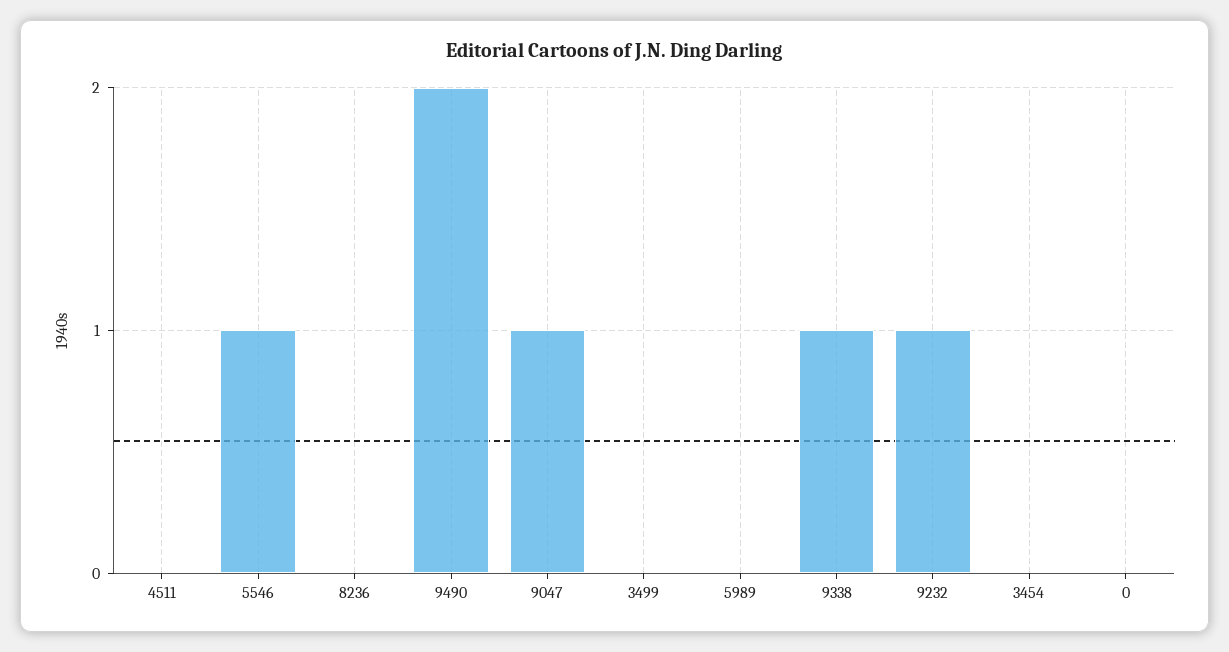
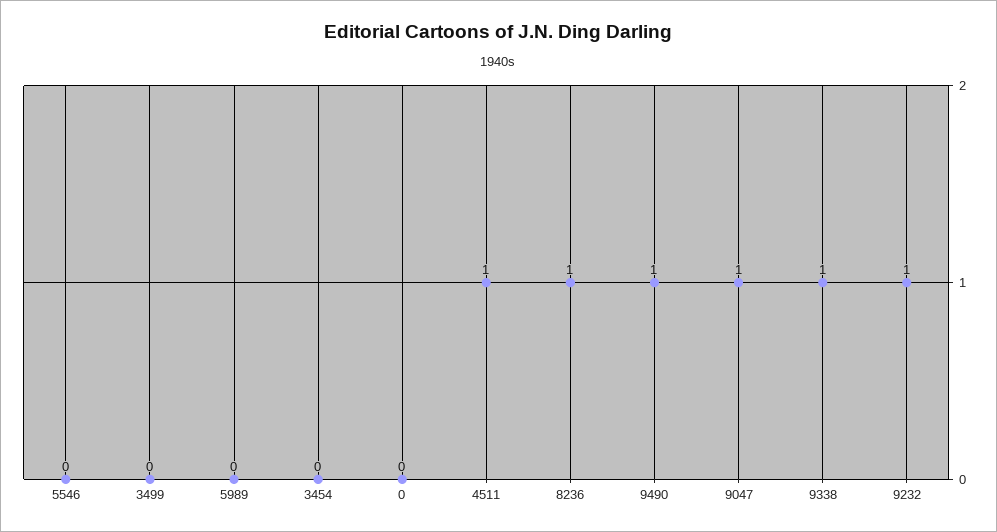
4511: 0 -> 1
5546: 1 -> 0
8236: 0 -> 1
9490: 2 -> 1

